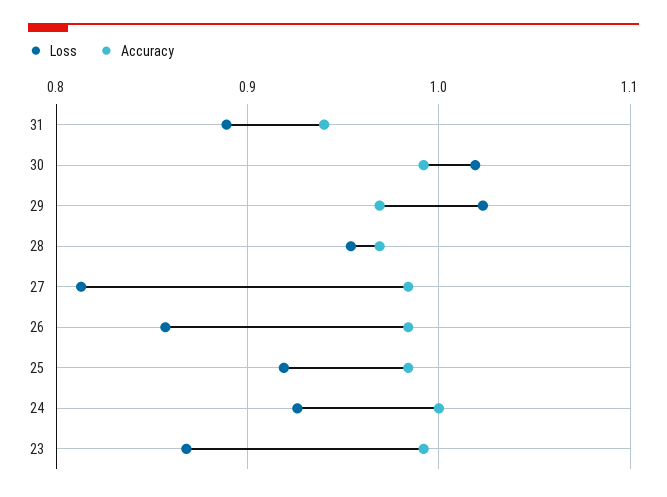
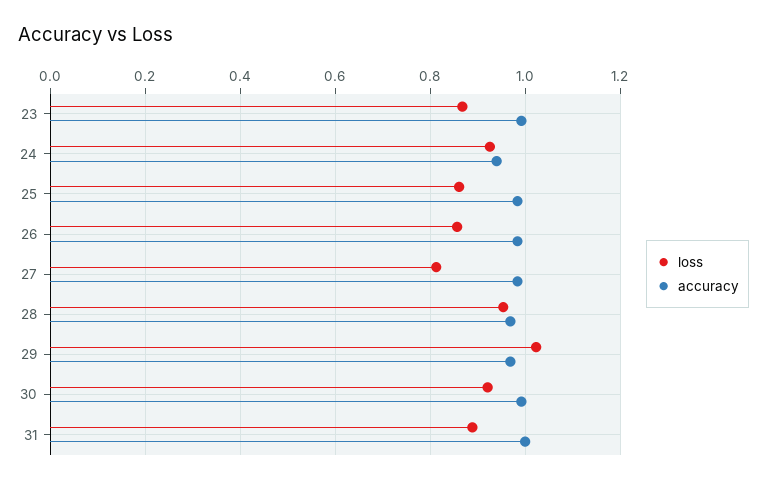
Accuracy, 31: 0.94 -> 1
Loss, 30: 1.02 -> 0.92
Loss, 25: 0.92 -> 0.86
Accuracy, 24: 1 -> 0.94

